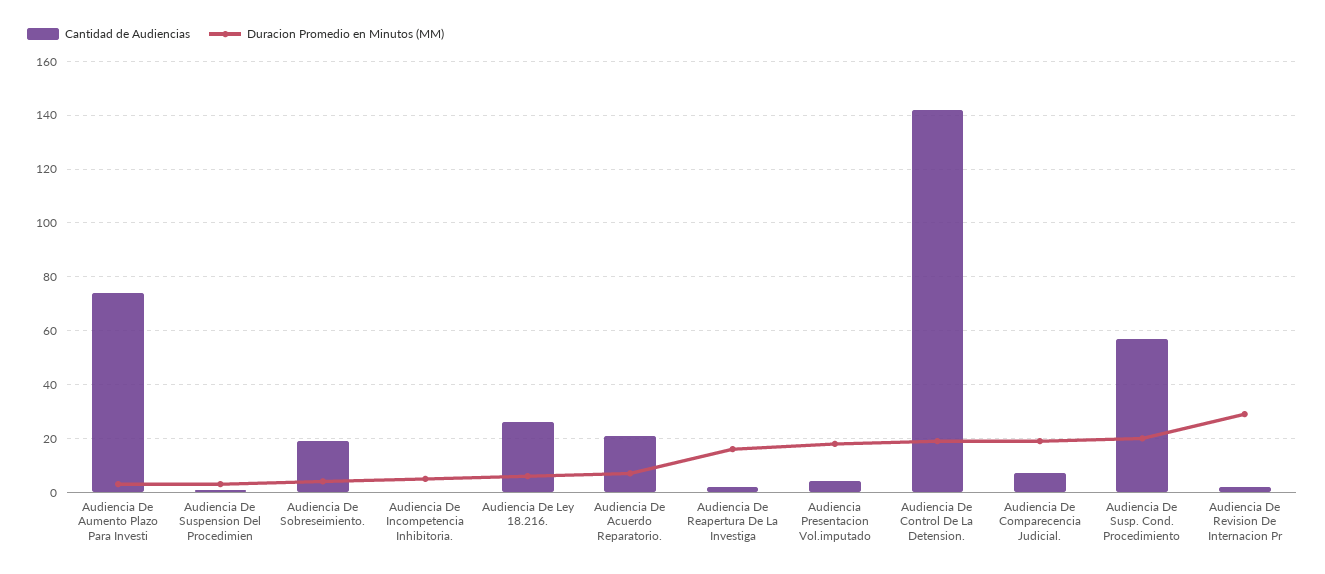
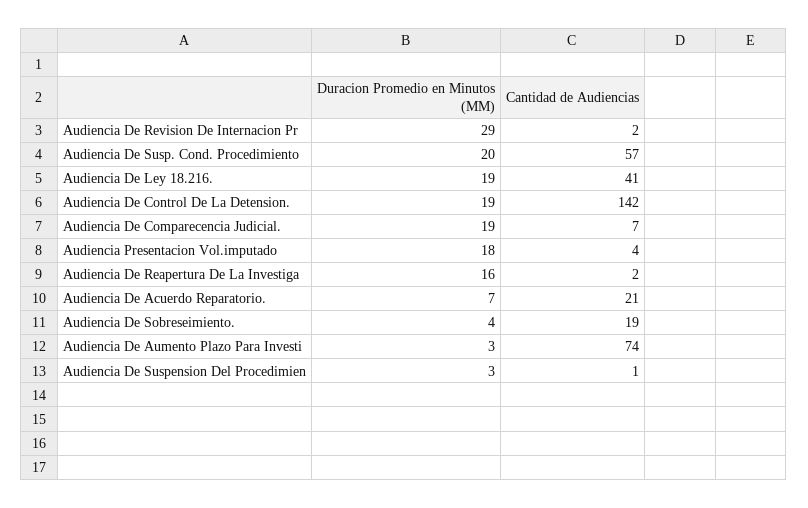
Cantidad de Audiencias, Audiencia De Incompetencia Inhibitoria.: 0 -> none
Duracion Promedio en Minutos (MM), Audiencia De Incompetencia Inhibitoria.: 5 -> none
Cantidad de Audiencias, Audiencia De Ley 18.216.: 25 -> 41
Duracion Promedio en Minutos (MM), Audiencia De Ley 18.216.: 5 -> 19

